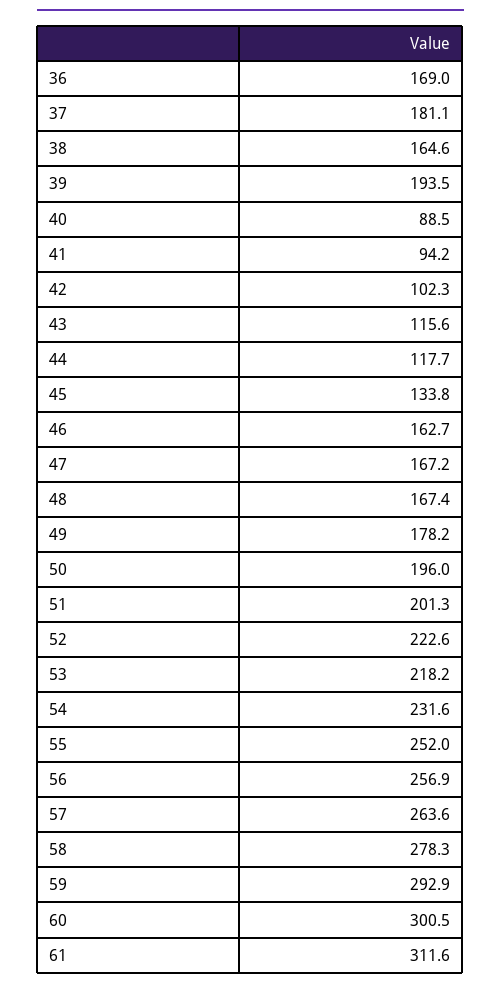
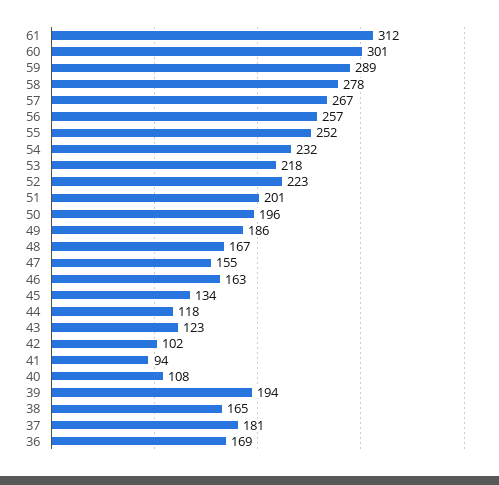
40: 88.5 -> 108
43: 115.6 -> 123
47: 167.2 -> 155
49: 178.2 -> 186
57: 263.6 -> 267
59: 292.9 -> 289

